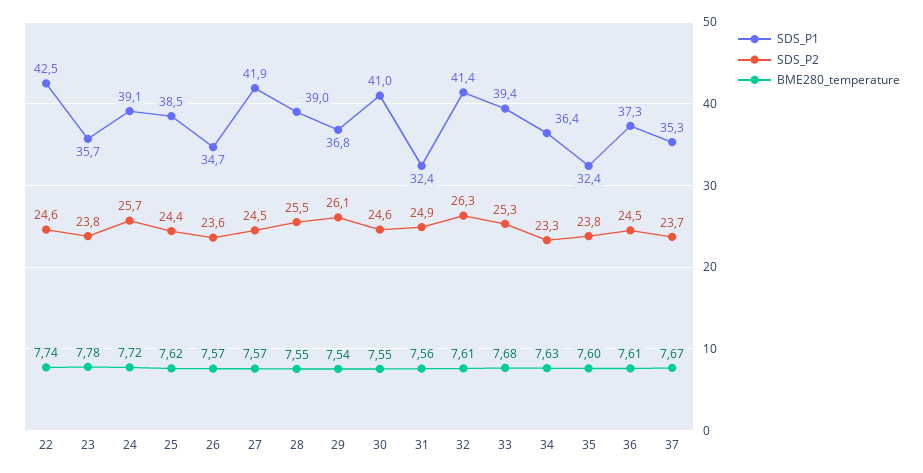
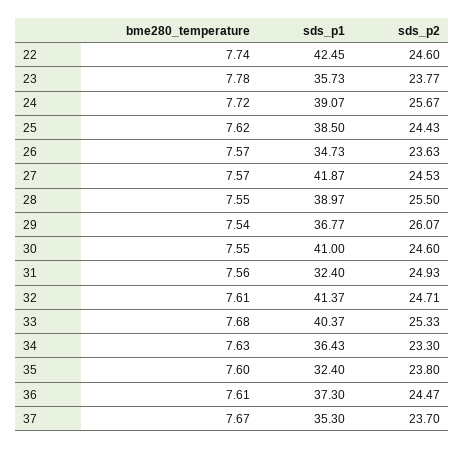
SDS_P2, 32: 26.3 -> 24.71
SDS_P1, 33: 39.4 -> 40.37

